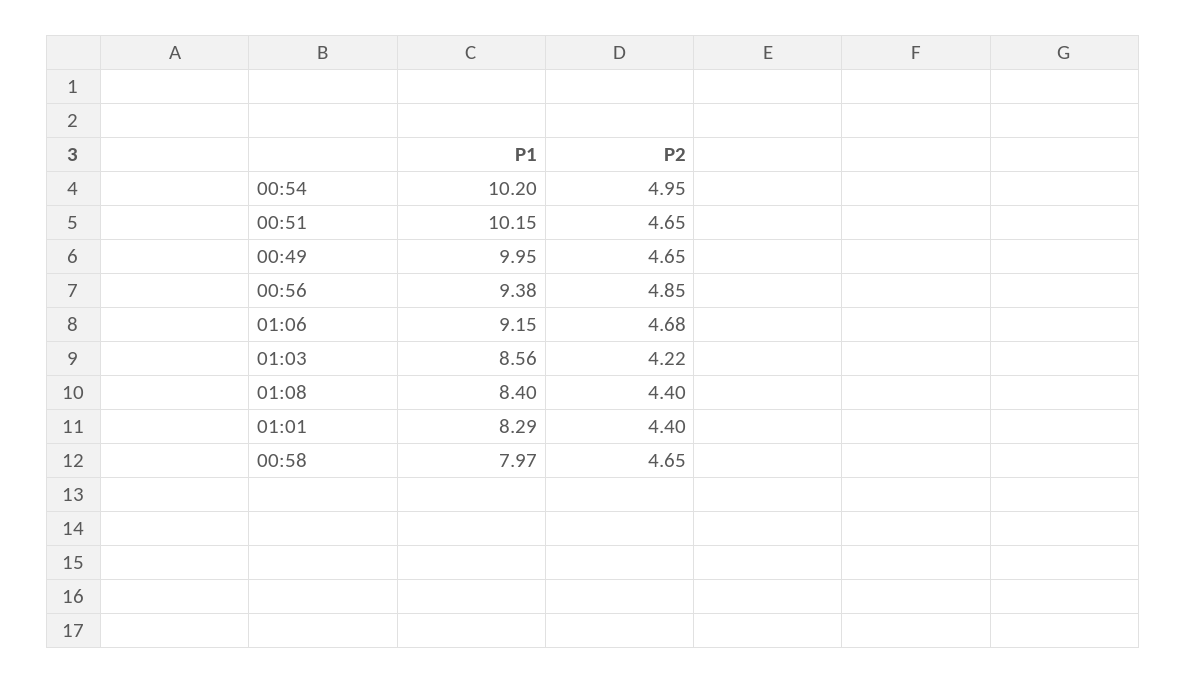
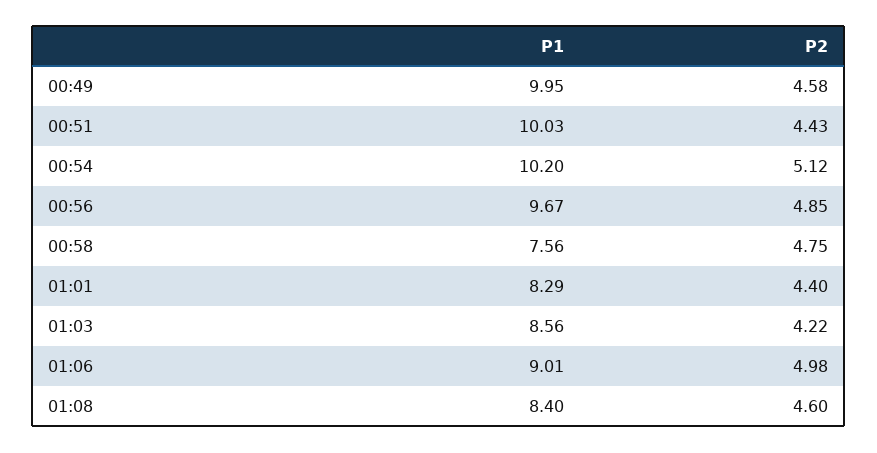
P2, 00:54: 4.95 -> 5.12
P1, 00:51: 10.15 -> 10.03
P2, 00:51: 4.65 -> 4.43
P2, 00:49: 4.65 -> 4.58
P1, 00:56: 9.38 -> 9.67
P1, 01:06: 9.15 -> 9.01
P2, 01:06: 4.68 -> 4.98
P2, 01:08: 4.4 -> 4.6
P1, 00:58: 7.97 -> 7.56
P2, 00:58: 4.65 -> 4.75

